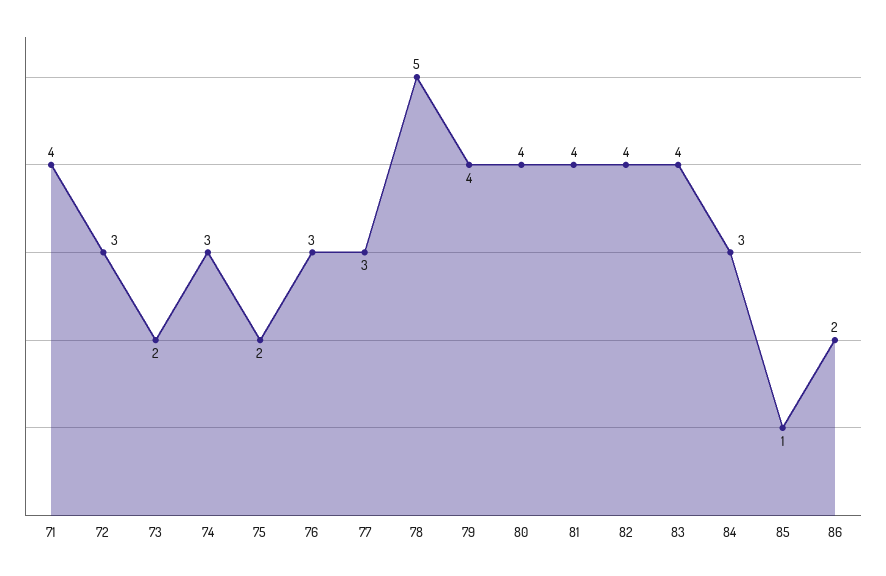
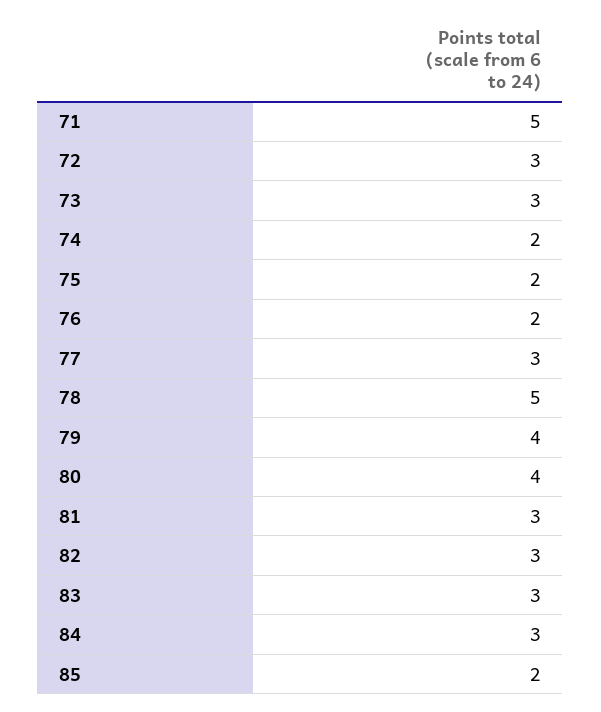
71: 4 -> 5
73: 2 -> 3
74: 3 -> 2
76: 3 -> 2
81: 4 -> 3
82: 4 -> 3
83: 4 -> 3
85: 1 -> 2
86: 2 -> none

